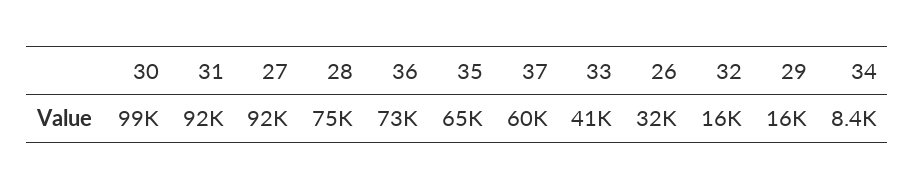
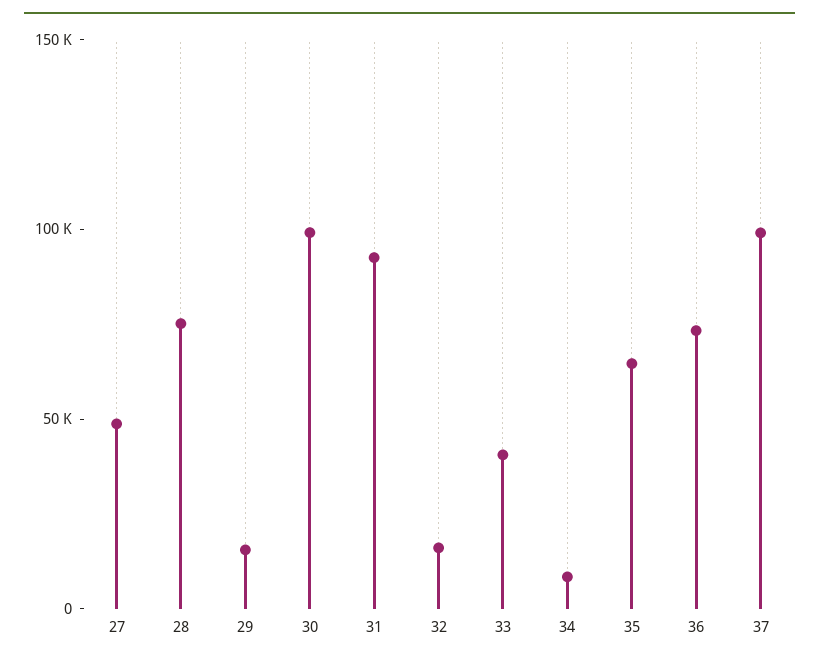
27: 92000 -> 50000
37: 60000 -> 100000
26: 32000 -> none

